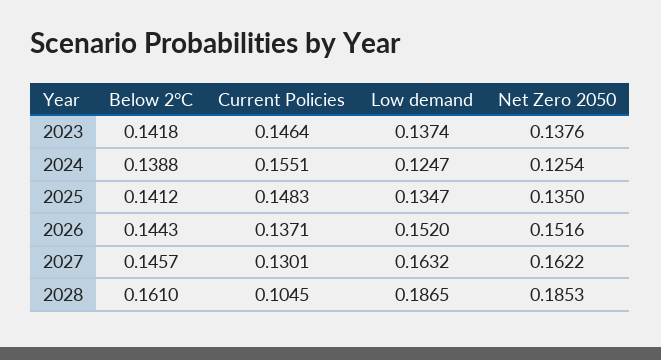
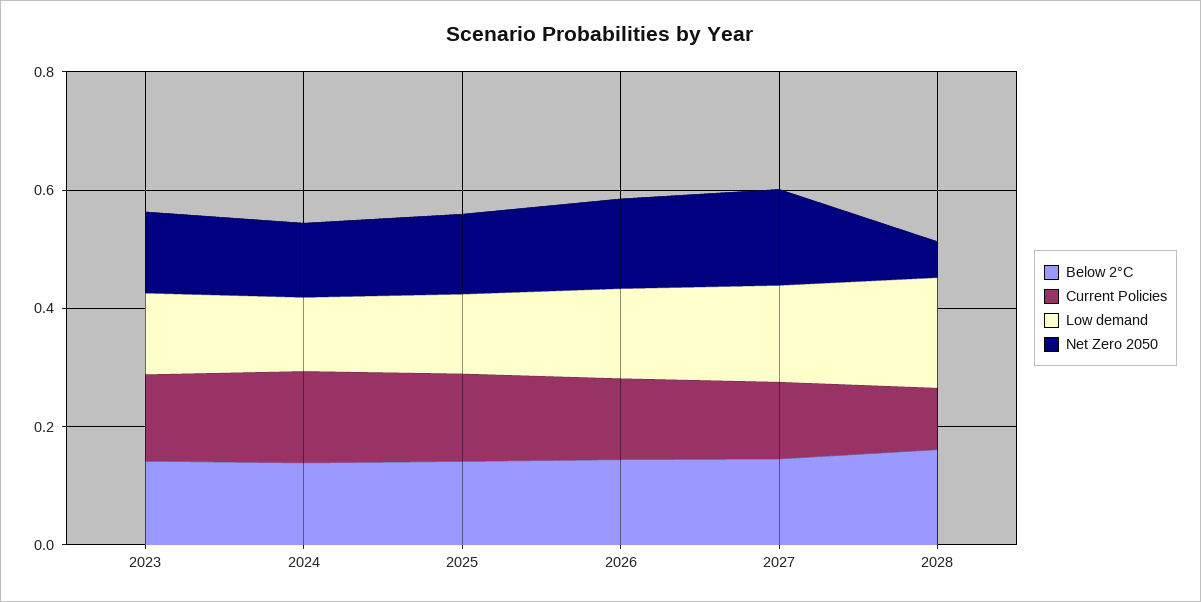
Net Zero 2050, 2028: 0.1853 -> 0.05

